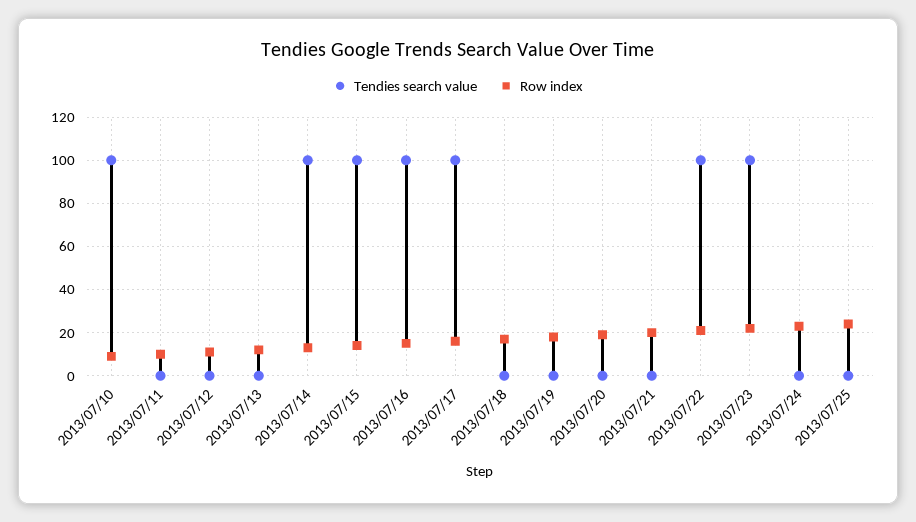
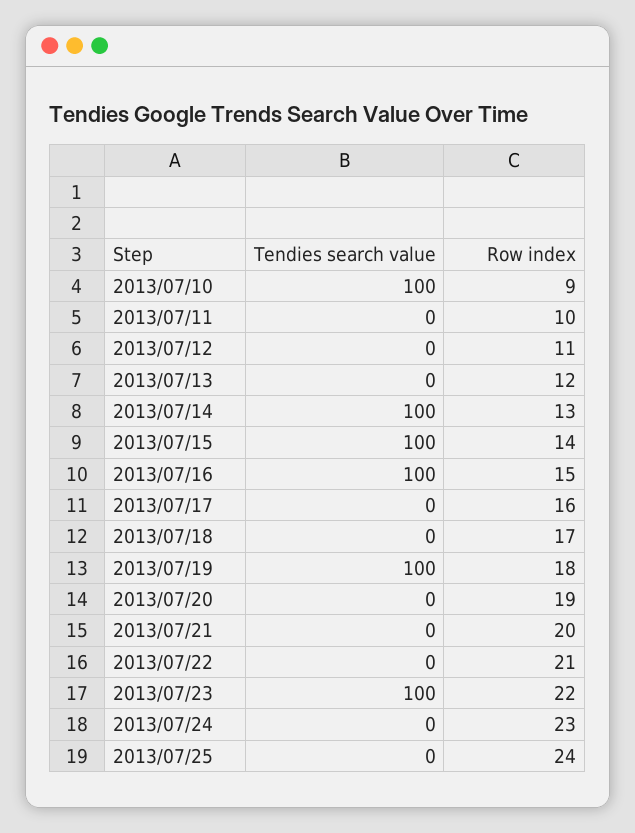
Tendies search value, 2013/07/17: 100 -> 0
Tendies search value, 2013/07/19: 0 -> 100
Tendies search value, 2013/07/22: 100 -> 0

